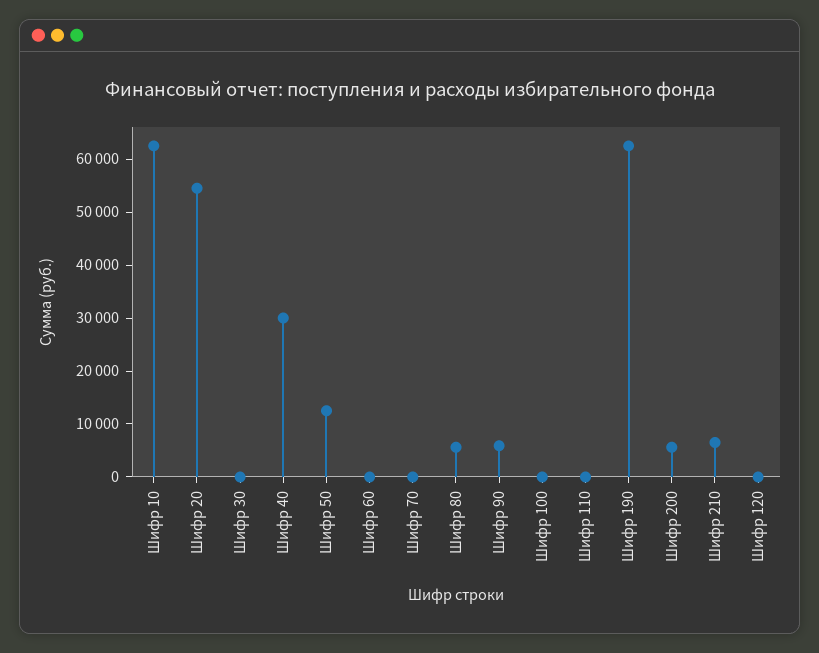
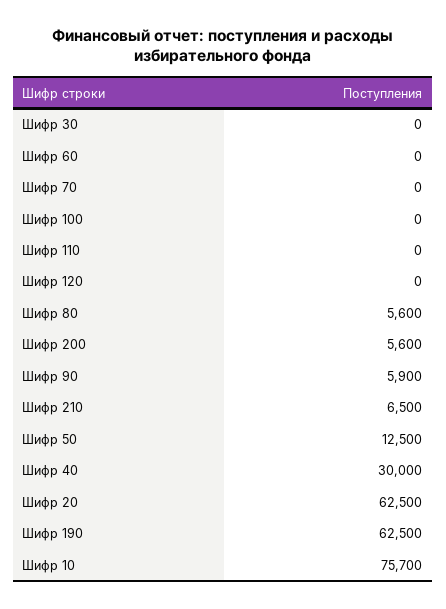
Шифр 10: 62000 -> 75700
Шифр 20: 54000 -> 62500

